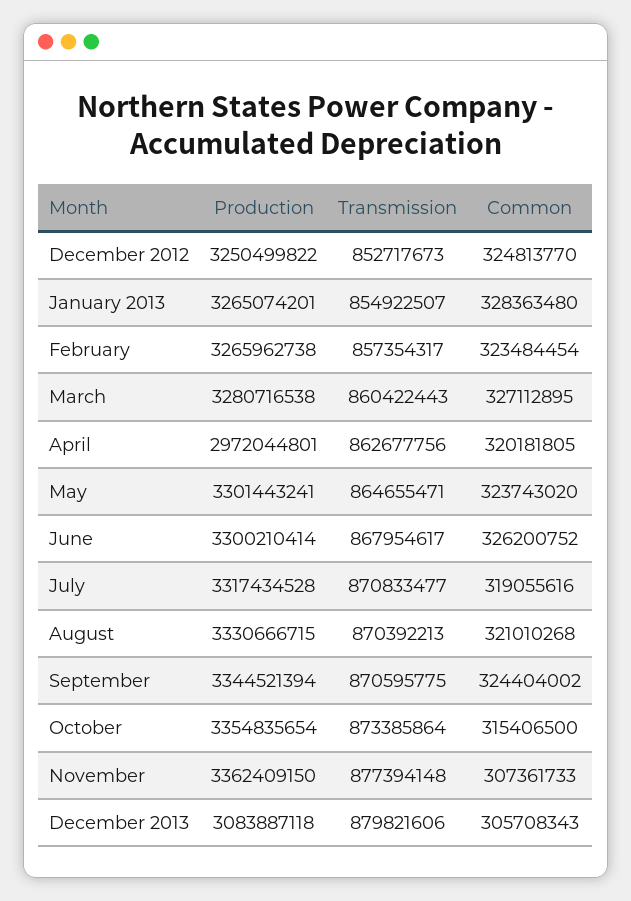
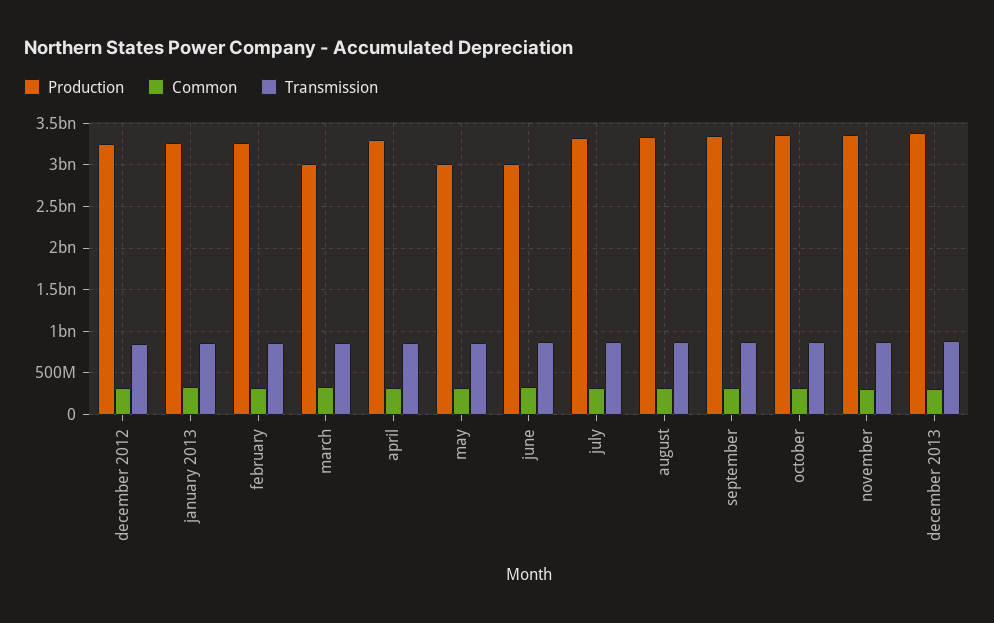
Production, March: 3280716538 -> 3000000000
Production, April: 2972044801 -> 3300000000
Production, May: 3301443241 -> 3000000000
Production, June: 3300210414 -> 3000000000
Production, December 2013: 3083887118 -> 3400000000

